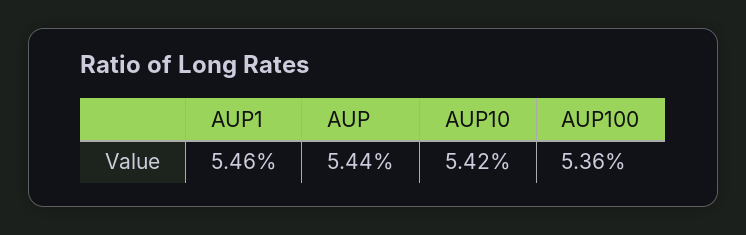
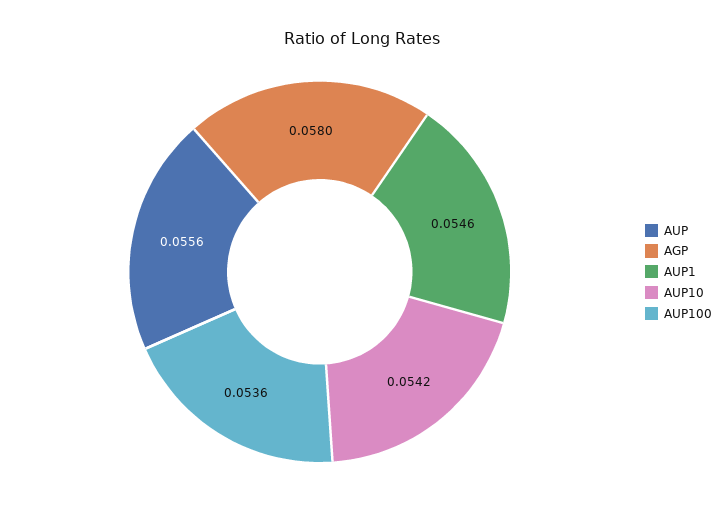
AUP: 0.0544 -> 0.0556
AGP: none -> 0.058

